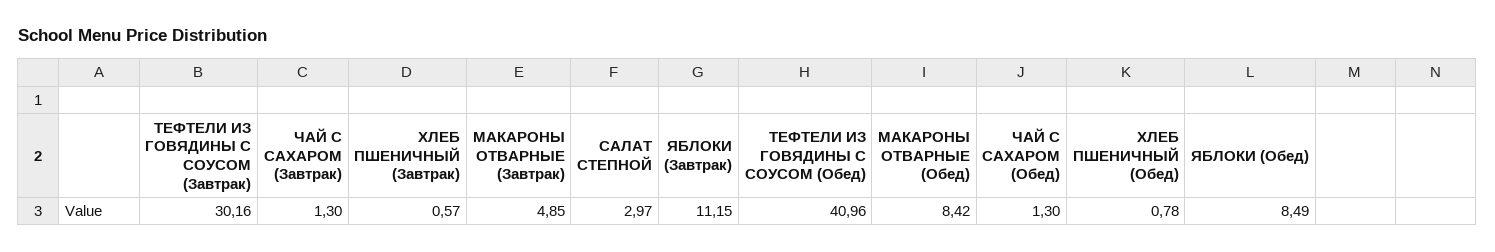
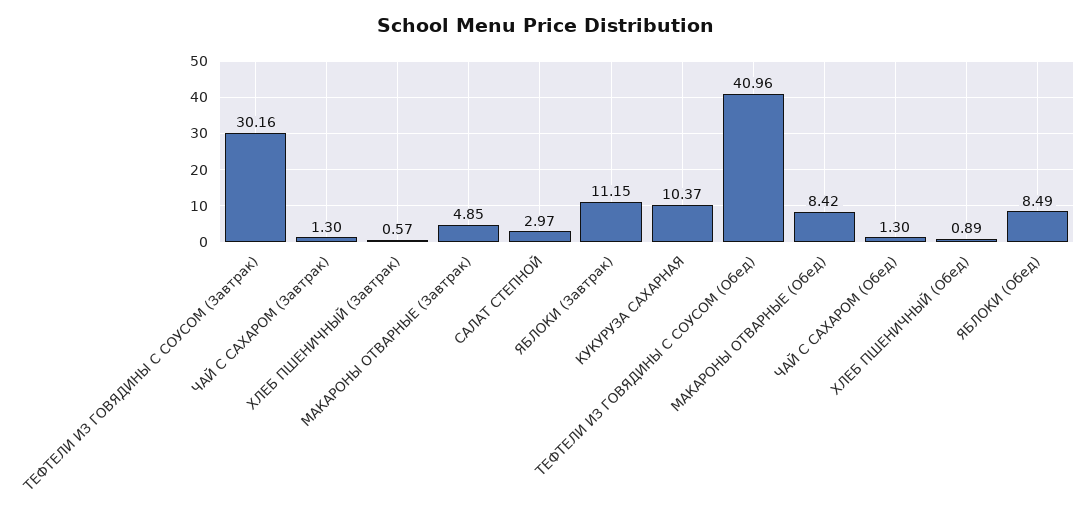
ХЛЕБ ПШЕНИЧНЫЙ (Обед): 0.78 -> 0.89
КУКУРУЗА САХАРНАЯ: none -> 10.37

